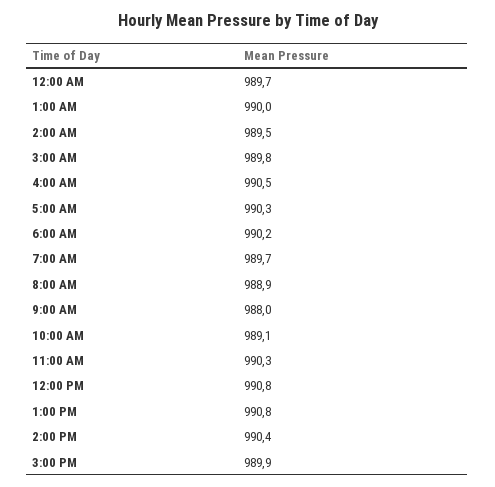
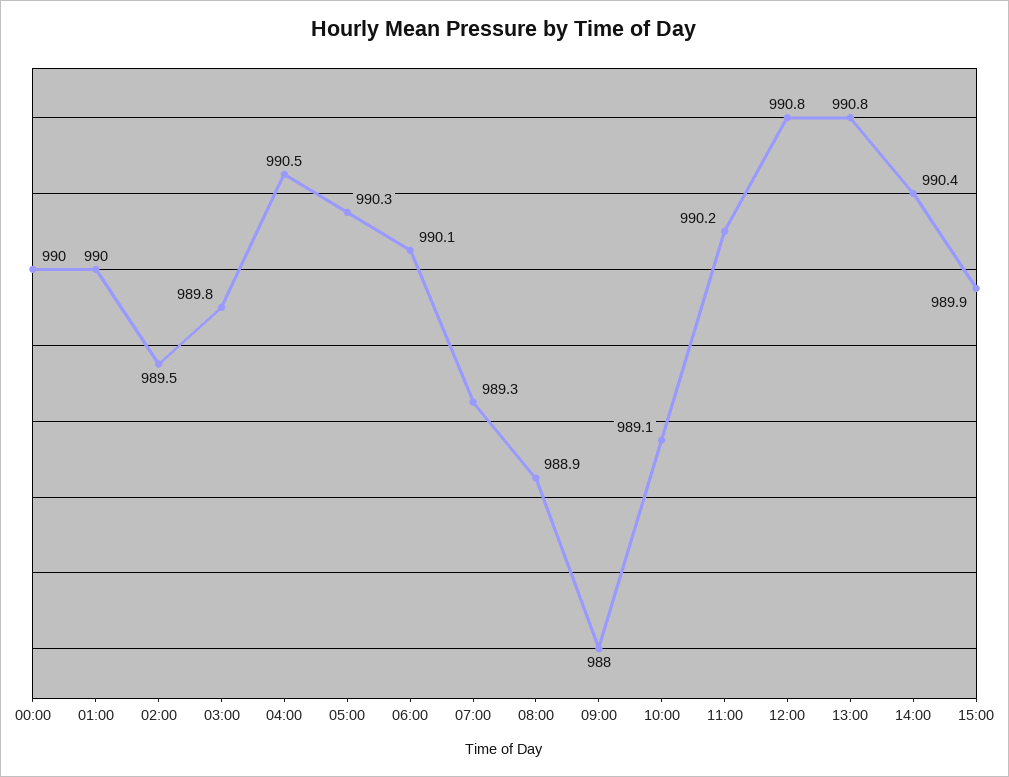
12:00 AM: 989.7 -> 990
6:00 AM: 990.2 -> 990.1
7:00 AM: 989.7 -> 989.3
11:00 AM: 990.3 -> 990.2

